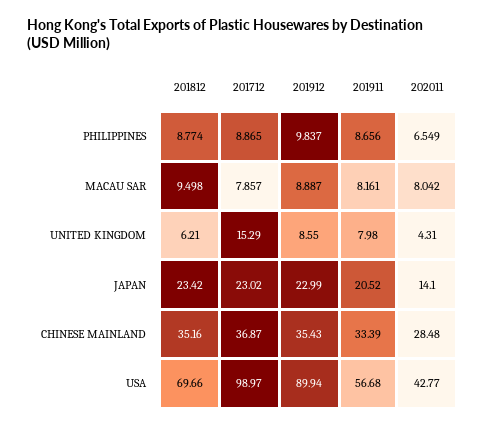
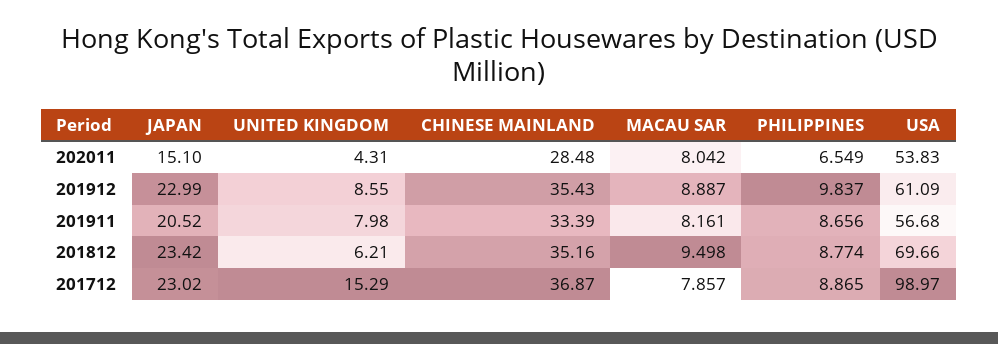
202011, JAPAN: 14.1 -> 15.1
201912, USA: 89.94 -> 61.09
202011, USA: 42.77 -> 53.83

